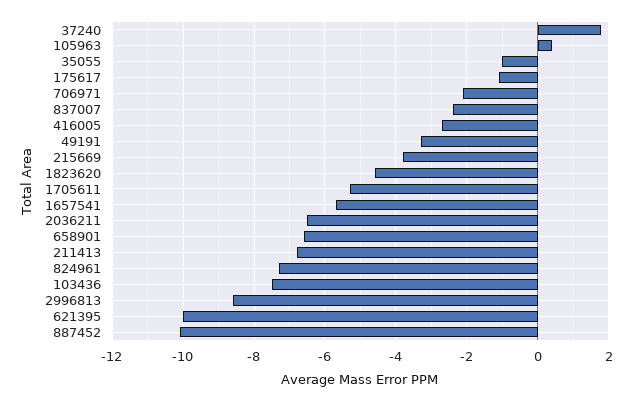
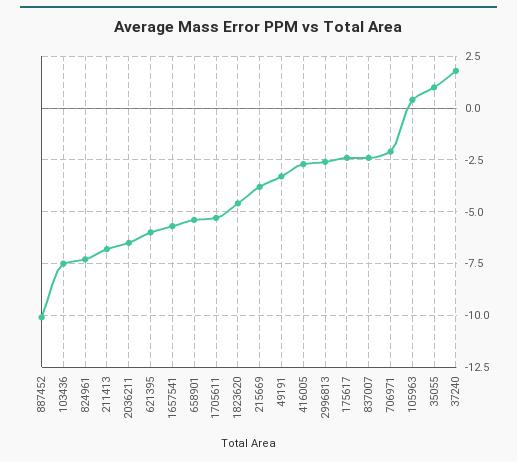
35055: -1 -> 1
175617: -1 -> -2.5
658901: -6.5 -> -5.5
2996813: -8.5 -> -2.5
621395: -10 -> -6

